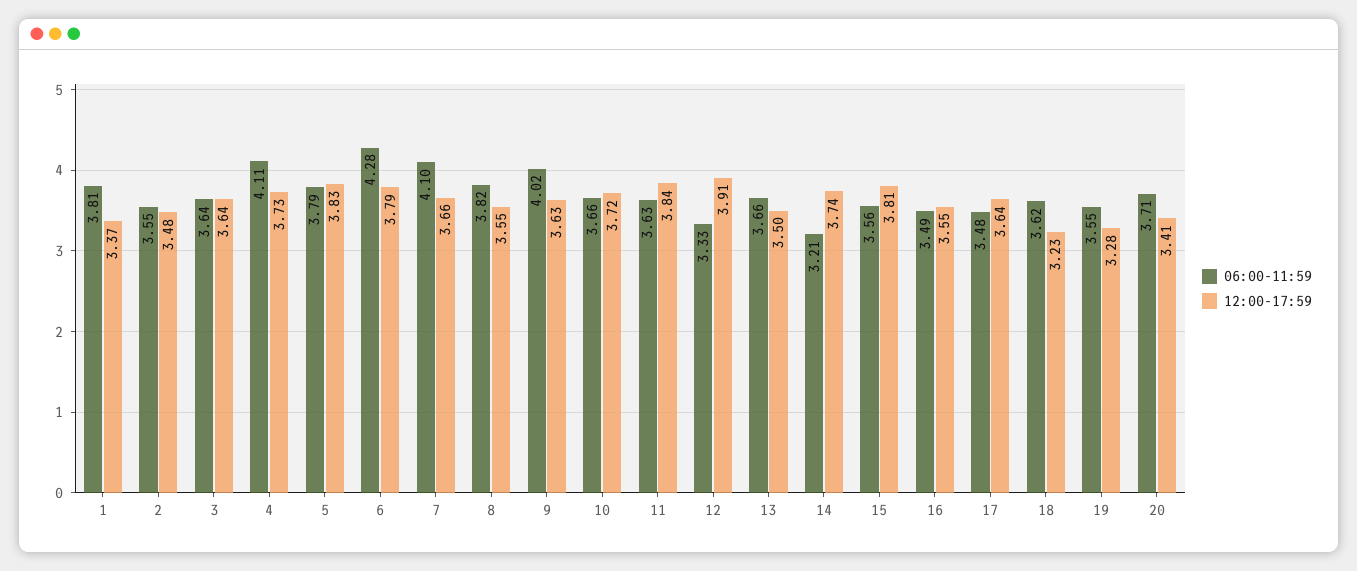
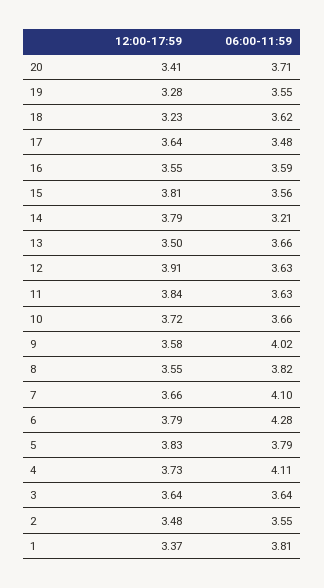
12:00-17:59, 9: 3.63 -> 3.58
06:00-11:59, 12: 3.33 -> 3.63
12:00-17:59, 14: 3.74 -> 3.79
06:00-11:59, 16: 3.49 -> 3.59

